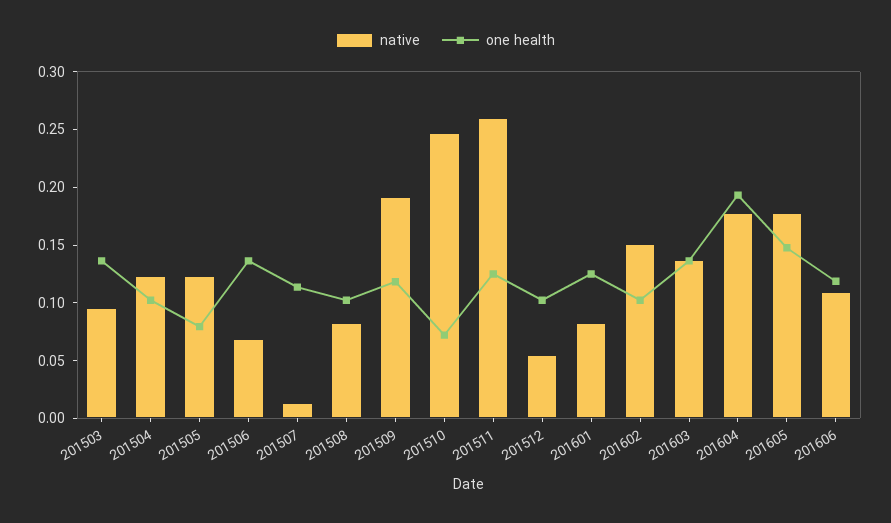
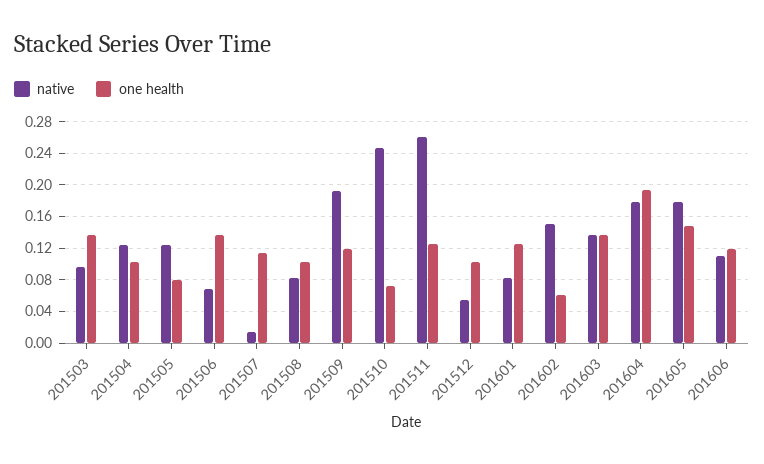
one health, 201602: 0.1 -> 0.06

